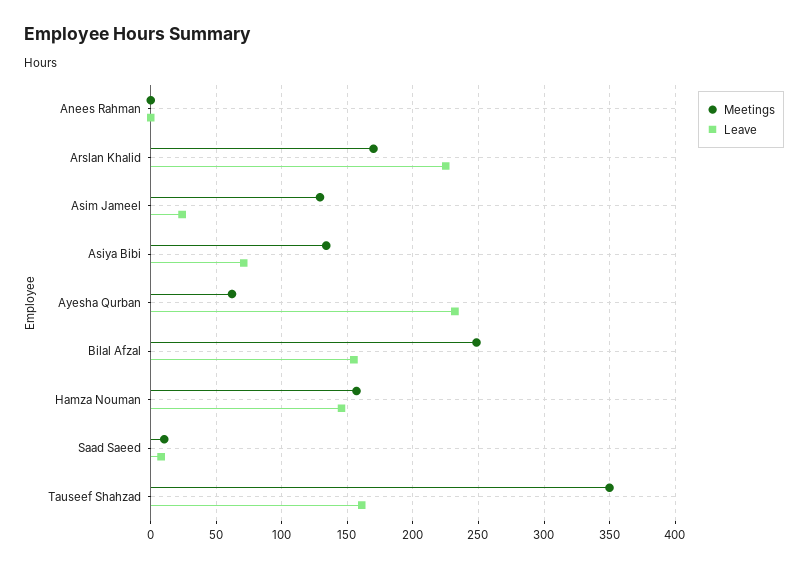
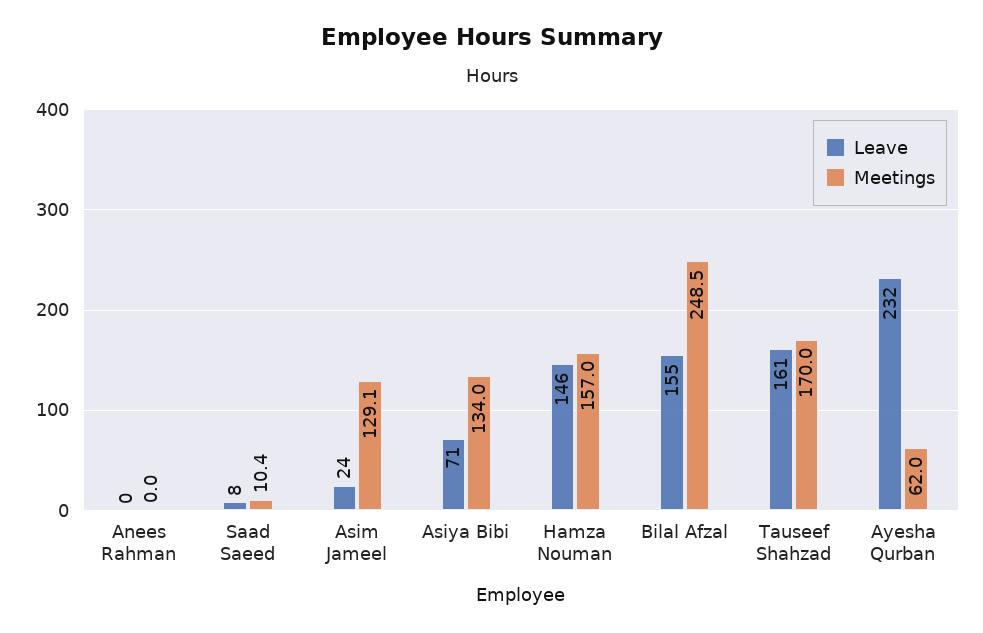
Meetings, Arslan Khalid: 170 -> none
Leave, Arslan Khalid: 225 -> none
Meetings, Tauseef Shahzad: 350 -> 170

